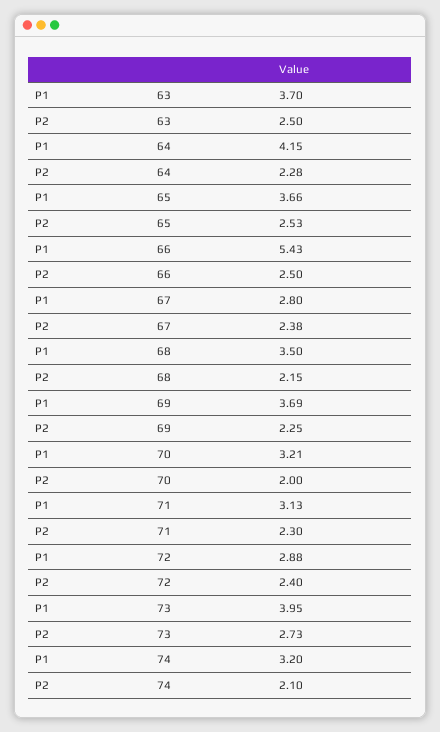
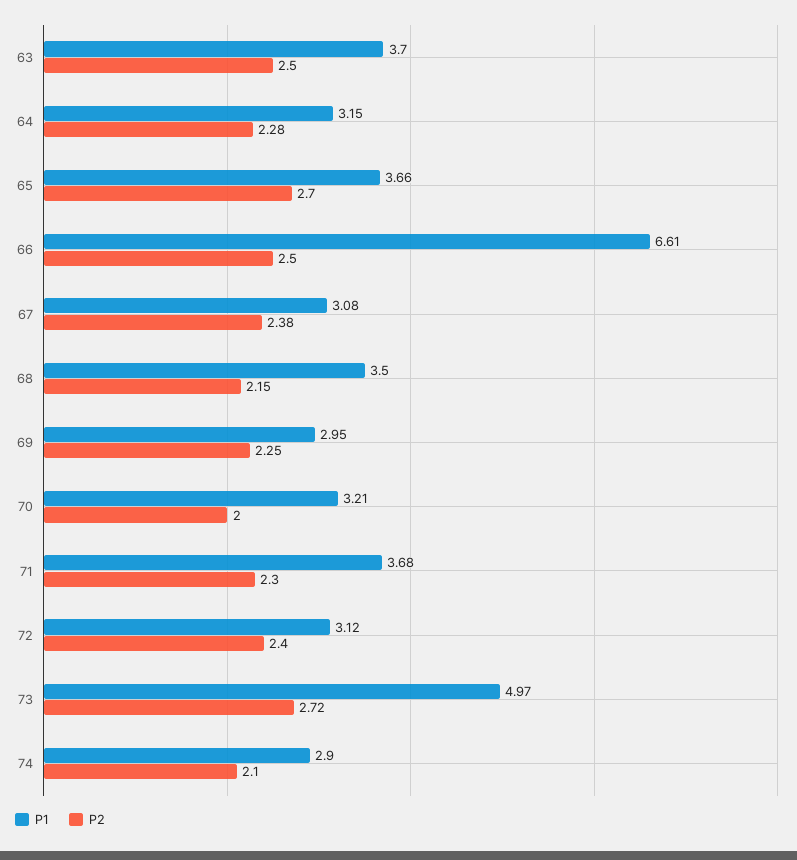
P1, 64: 4.15 -> 3.15
P2, 65: 2.53 -> 2.7
P1, 66: 5.43 -> 6.61
P1, 67: 2.8 -> 3.08
P1, 69: 3.69 -> 2.95
P1, 71: 3.13 -> 3.68
P1, 72: 2.88 -> 3.12
P1, 73: 3.95 -> 4.97
P2, 73: 2.73 -> 2.72
P1, 74: 3.2 -> 2.9

